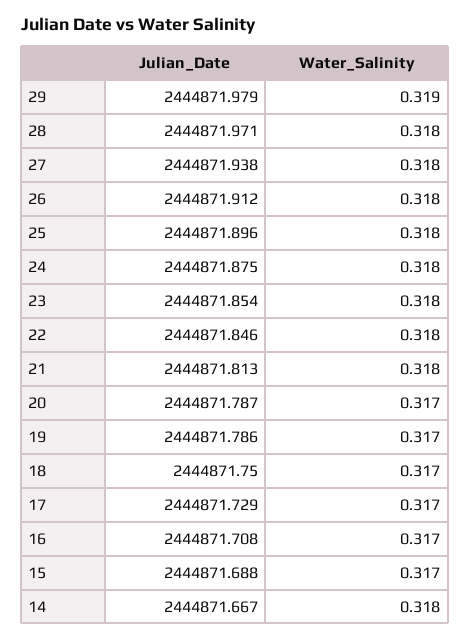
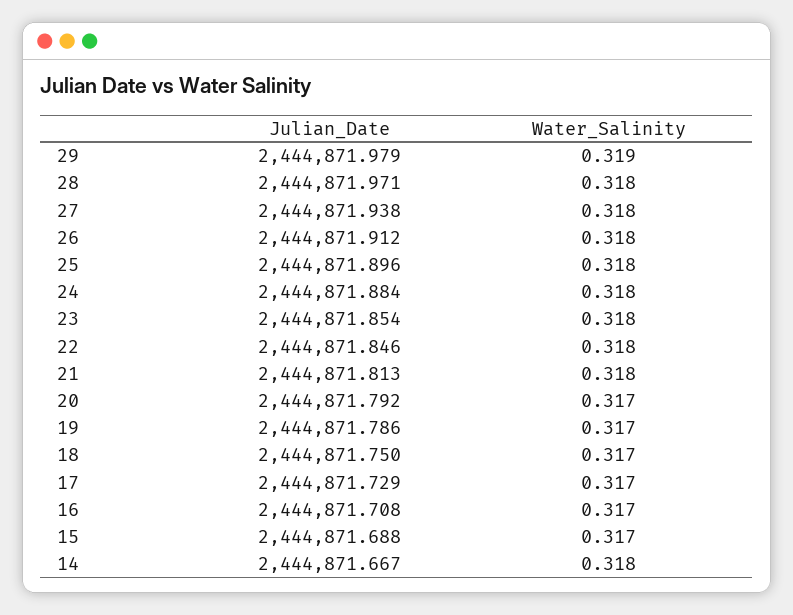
Julian_Date, 24: 2444871.875 -> 2444871.884
Julian_Date, 20: 2444871.787 -> 2444871.792

